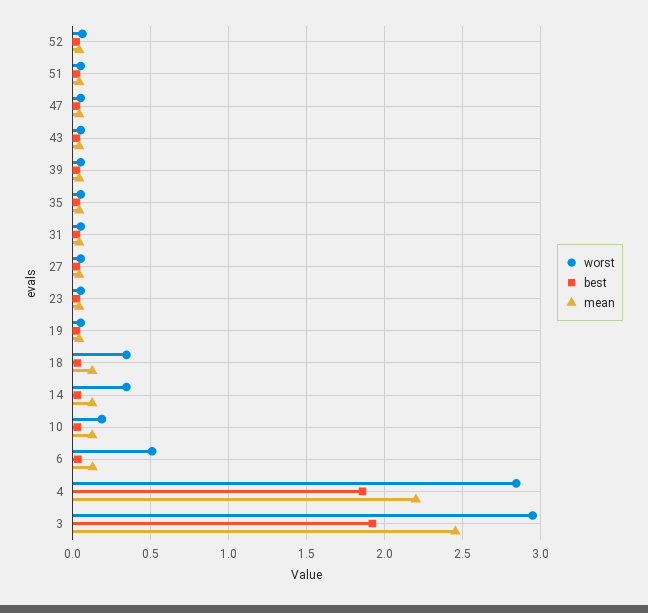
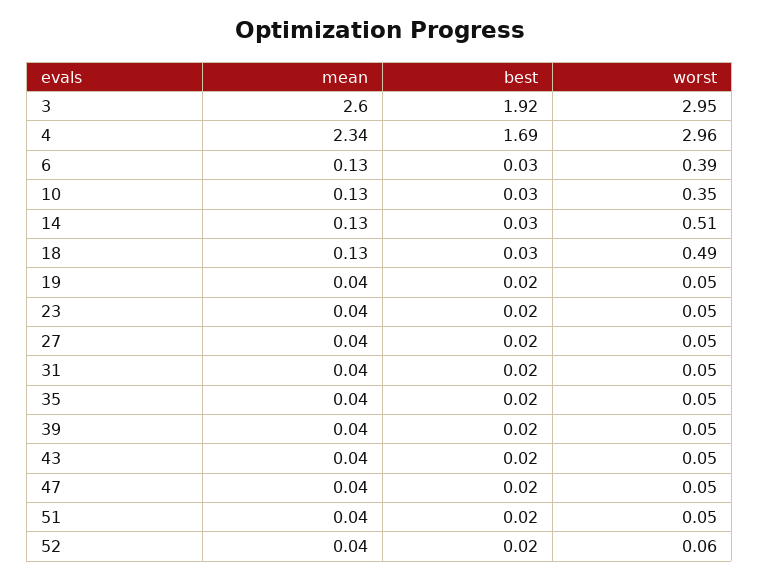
worst, 18: 0.35 -> 0.49
worst, 14: 0.35 -> 0.51
worst, 10: 0.2 -> 0.35
worst, 6: 0.5 -> 0.39
worst, 4: 2.85 -> 2.96
best, 4: 1.85 -> 1.69
mean, 4: 2.2 -> 2.34
mean, 3: 2.45 -> 2.6

